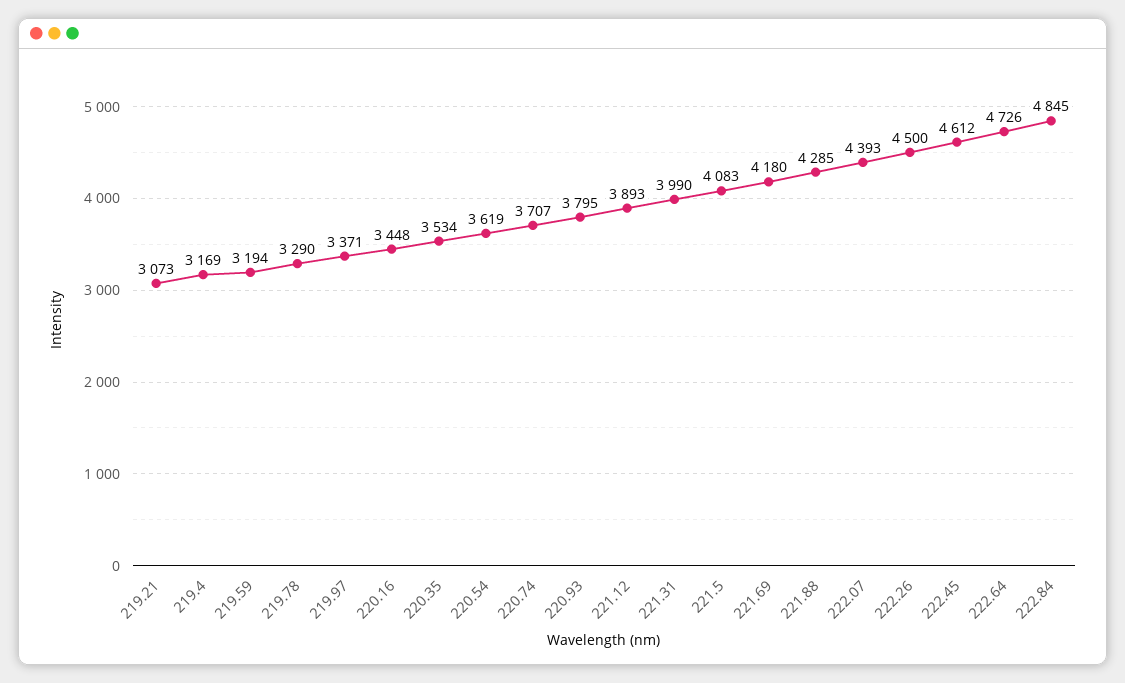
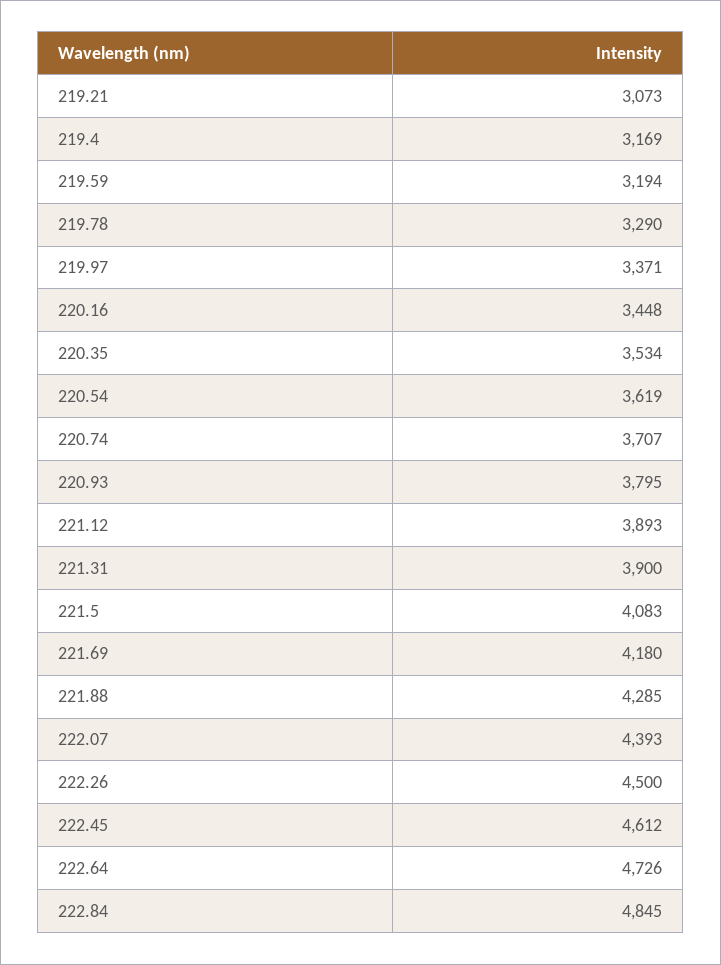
221.31: 3990 -> 3900

